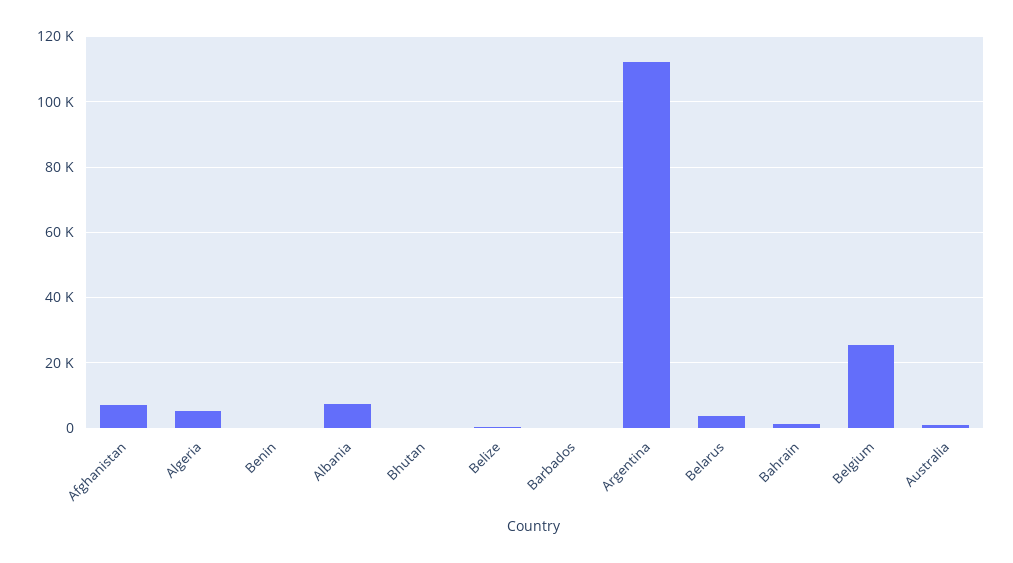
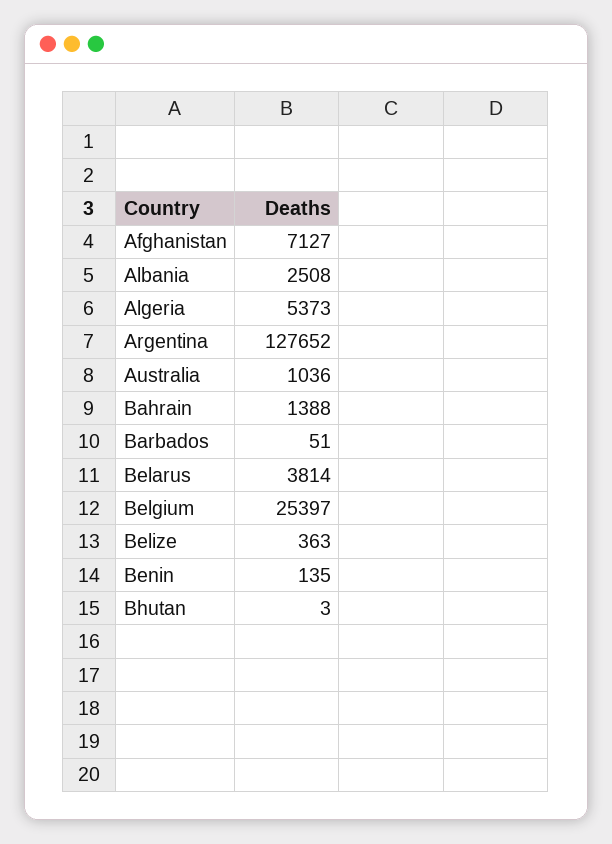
Albania: 8000 -> 2508
Argentina: 112000 -> 127652

